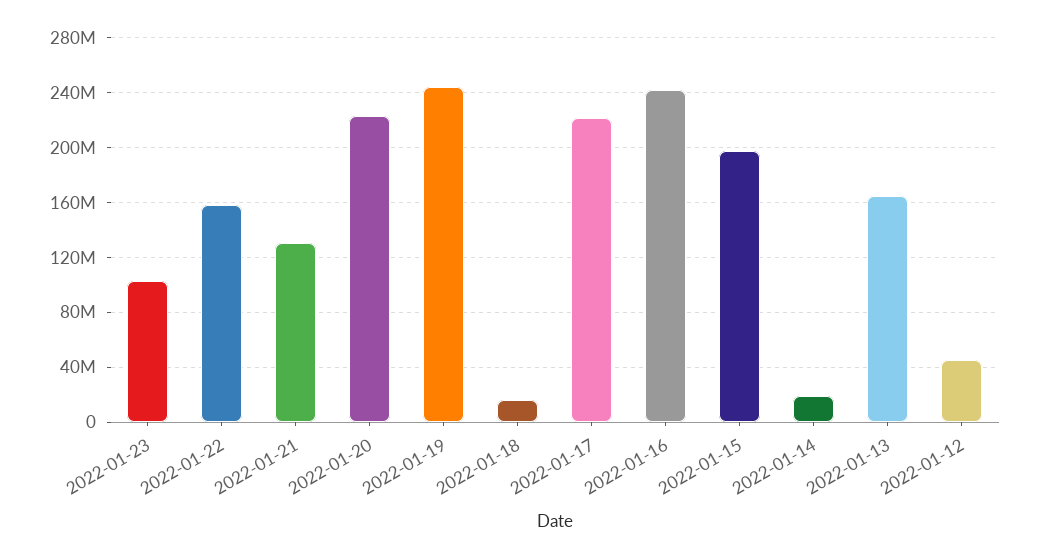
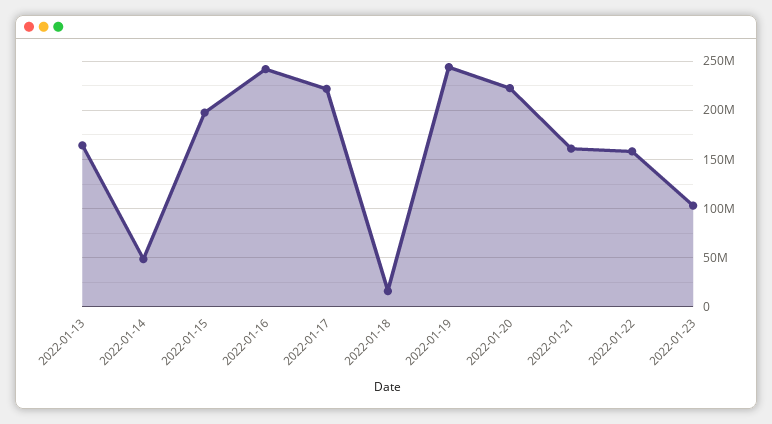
2022-01-21: 130000000 -> 160000000
2022-01-14: 20000000 -> 50000000
2022-01-12: 45000000 -> none

